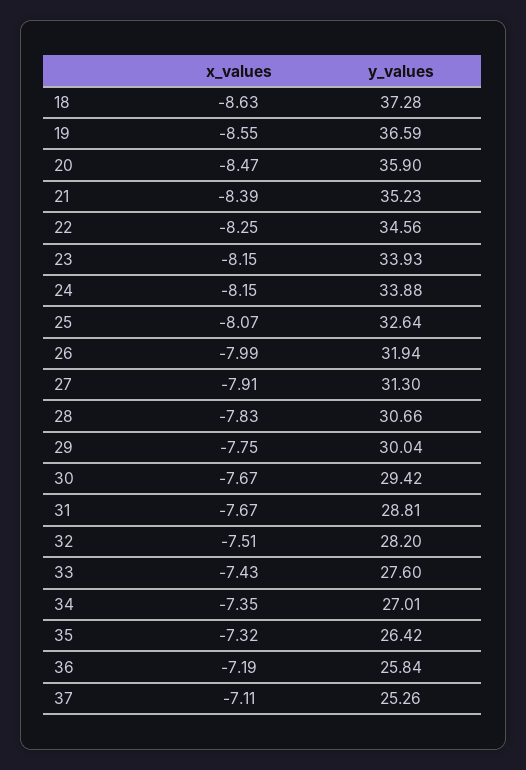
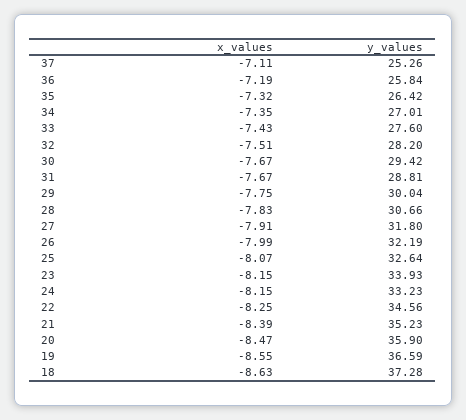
y_values, 24: 33.88 -> 33.23
y_values, 26: 31.94 -> 32.19
y_values, 27: 31.3 -> 31.8

